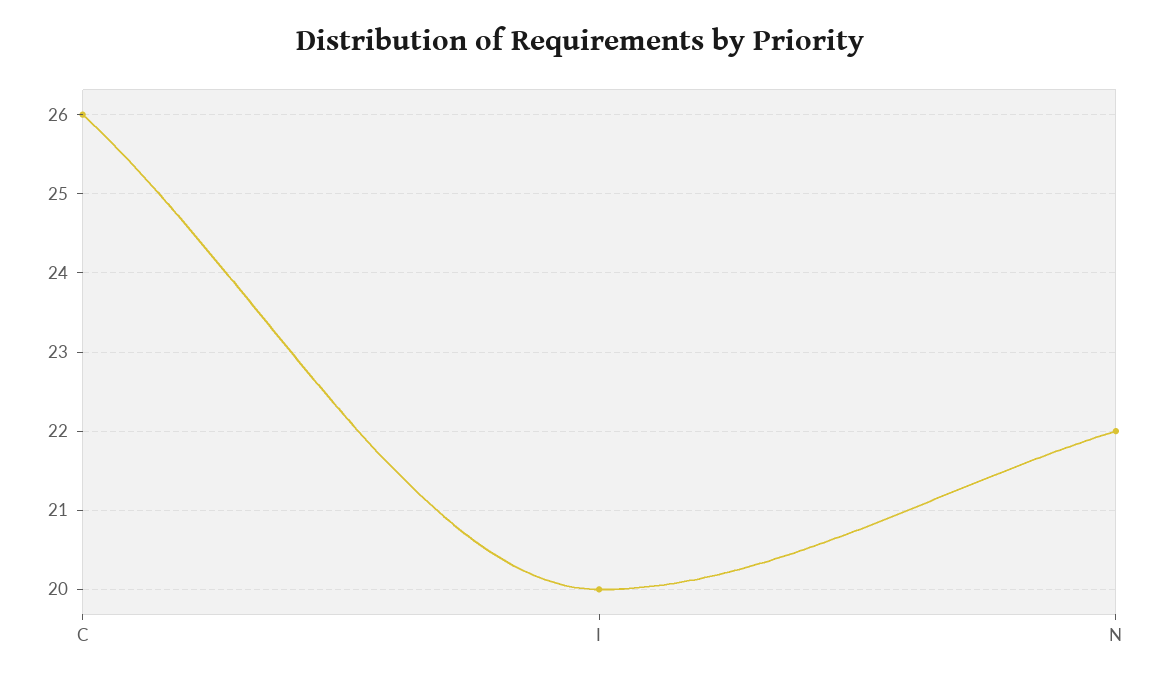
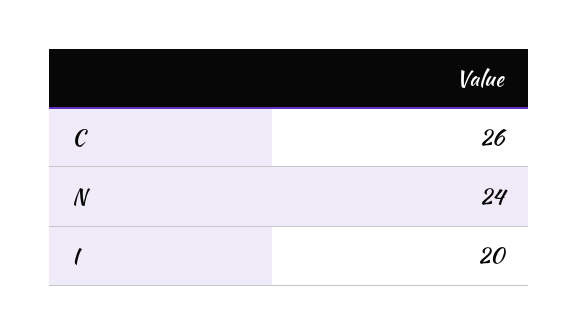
N: 22 -> 24

